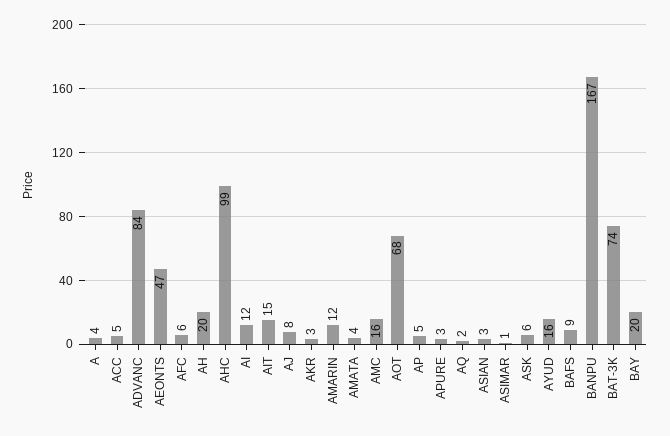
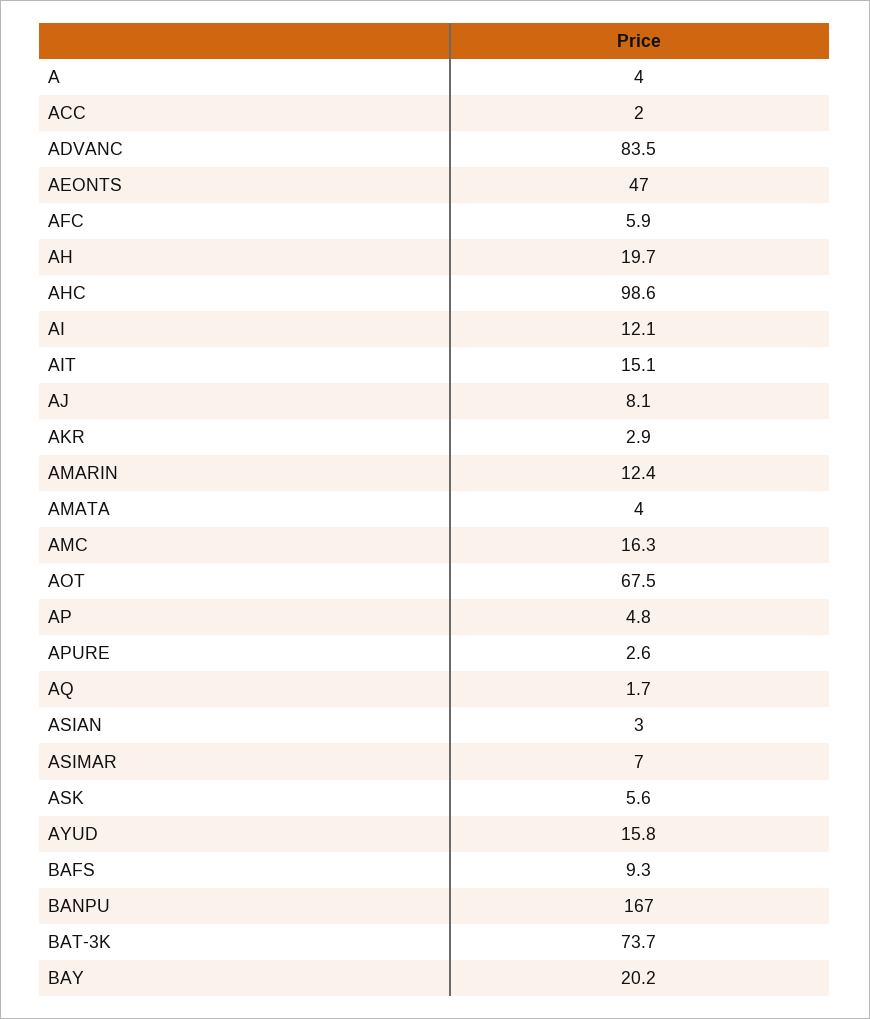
ACC: 5 -> 2
ASIMAR: 1 -> 7

